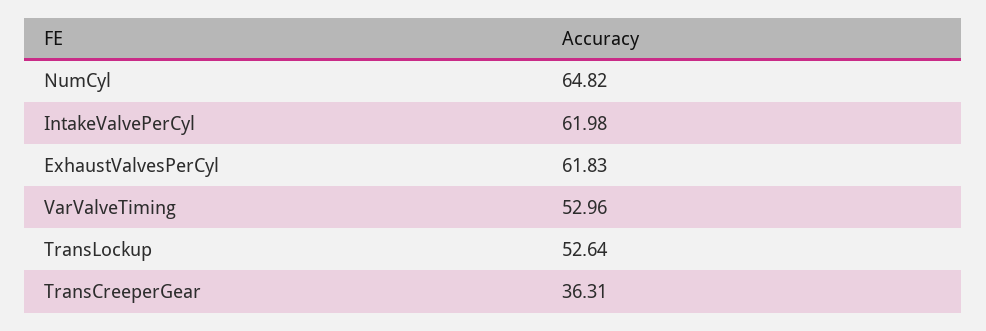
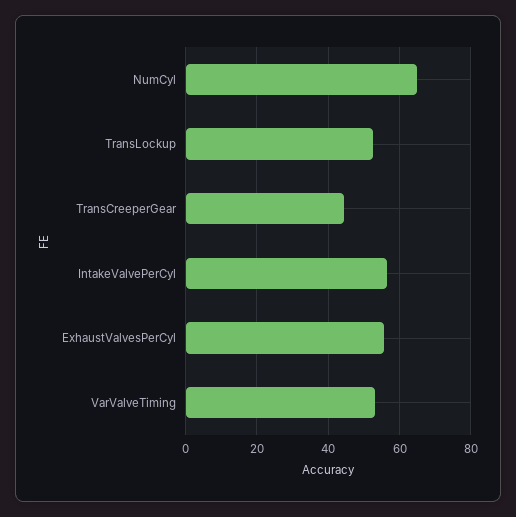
IntakeValvePerCyl: 61.98 -> 56
ExhaustValvesPerCyl: 61.83 -> 56
TransCreeperGear: 36.31 -> 44

